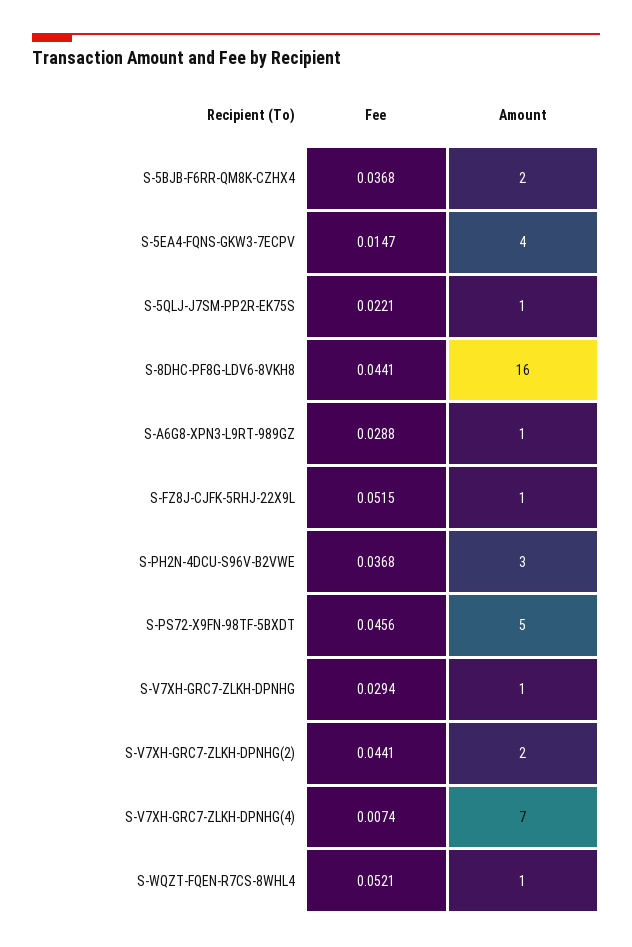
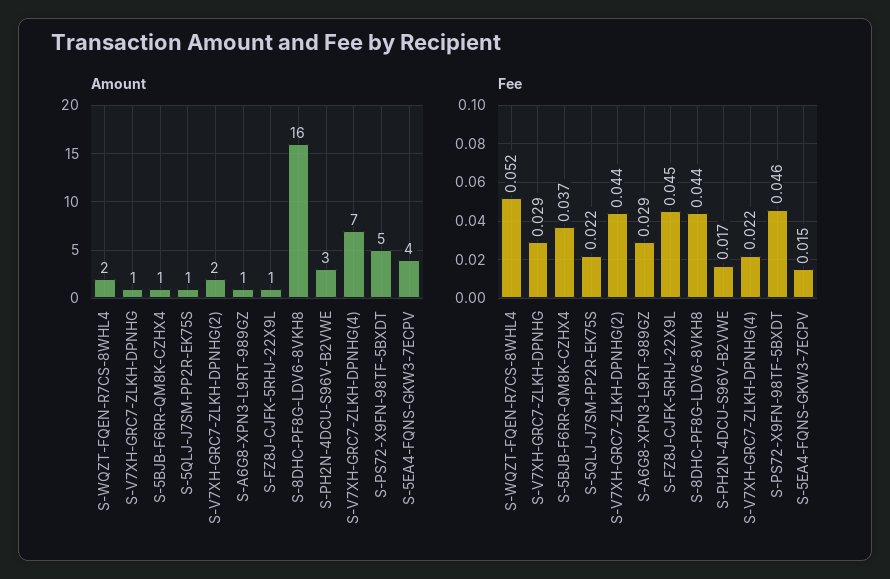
Amount, S-5BJB-F6RR-QM8K-CZHX4: 2 -> 1
Fee, S-FZ8J-CJFK-5RHJ-22X9L: 0.0515 -> 0.045
Fee, S-PH2N-4DCU-S96V-B2VWE: 0.0368 -> 0.017
Fee, S-V7XH-GRC7-ZLKH-DPNHG(4): 0.0074 -> 0.022
Amount, S-WQZT-FQEN-R7CS-8WHL4: 1 -> 2

